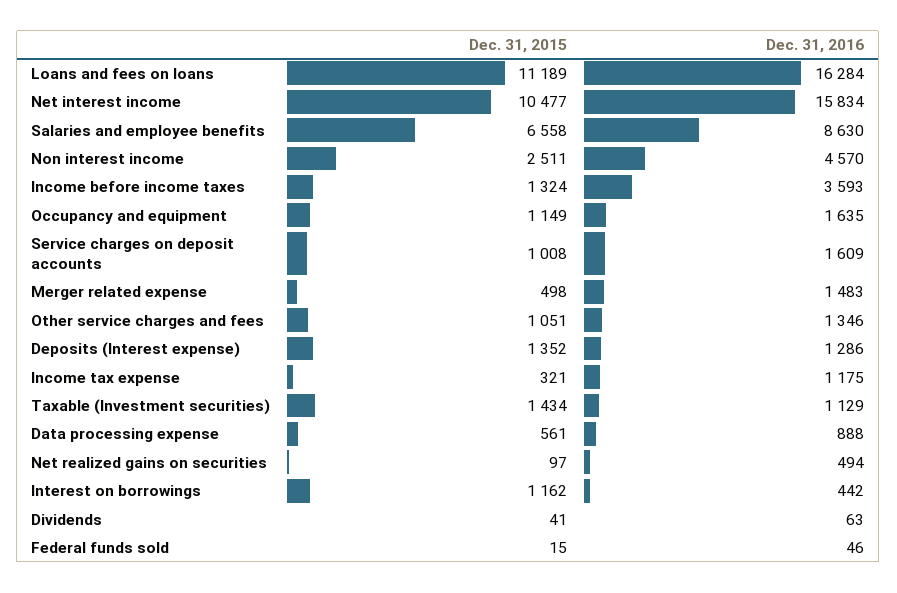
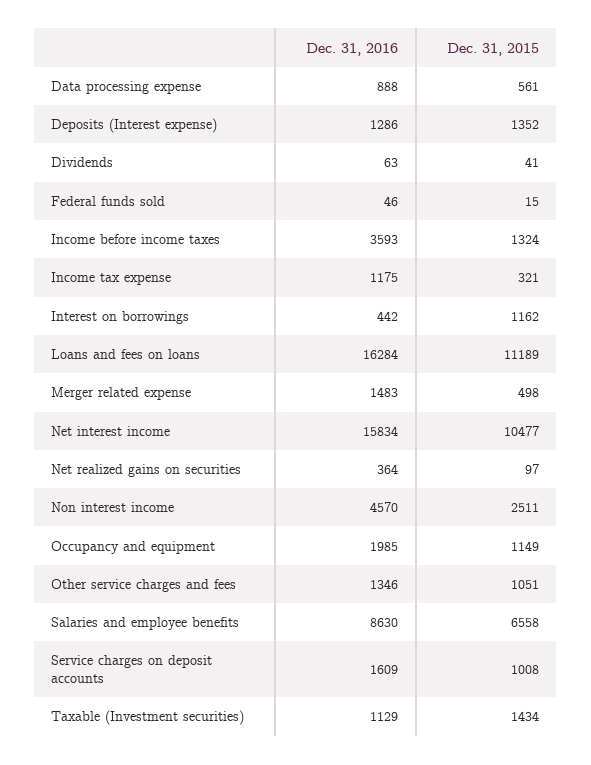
Dec. 31, 2016, Occupancy and equipment: 1635 -> 1985
Dec. 31, 2016, Net realized gains on securities: 494 -> 364

